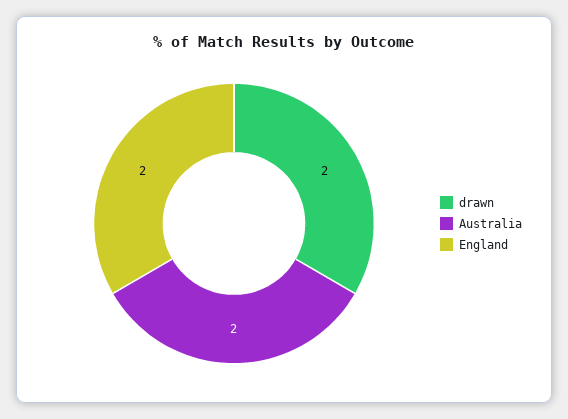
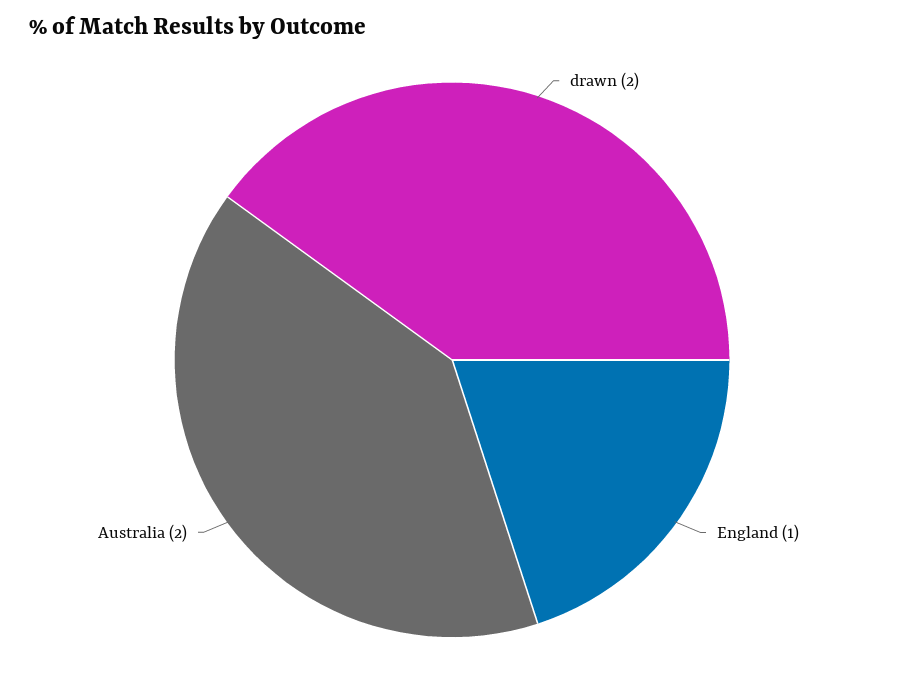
England: 2 -> 1

